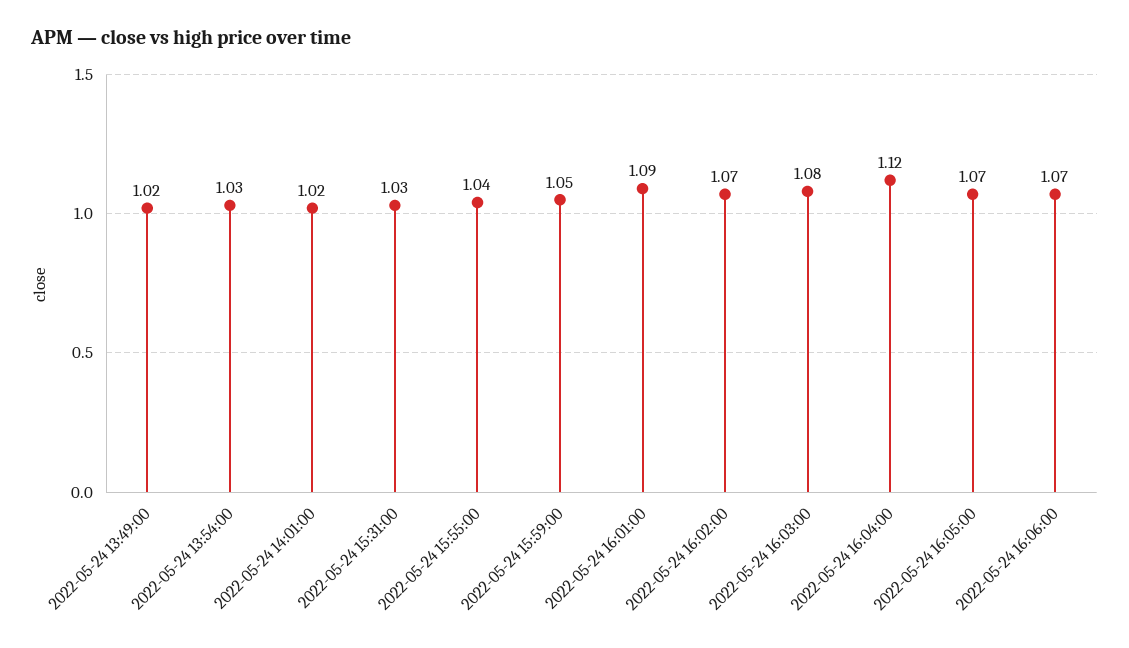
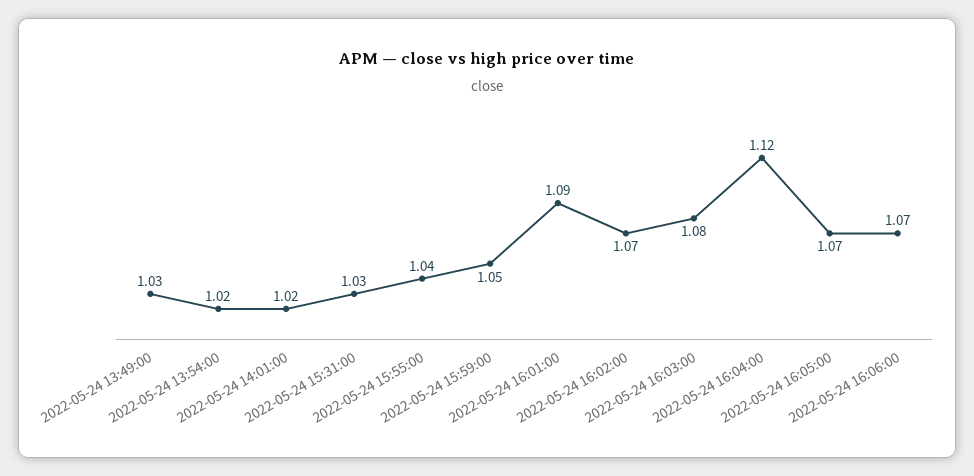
2022-05-24 13:49:00: 1.02 -> 1.03
2022-05-24 13:54:00: 1.03 -> 1.02

